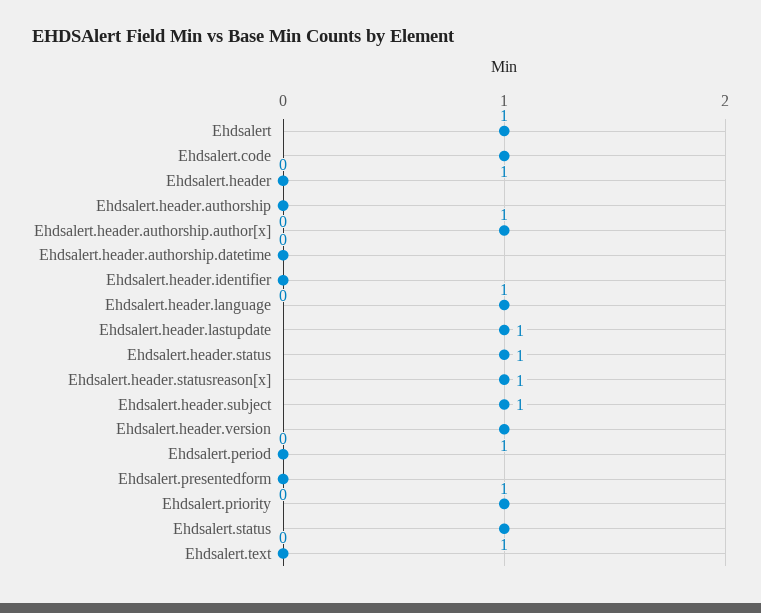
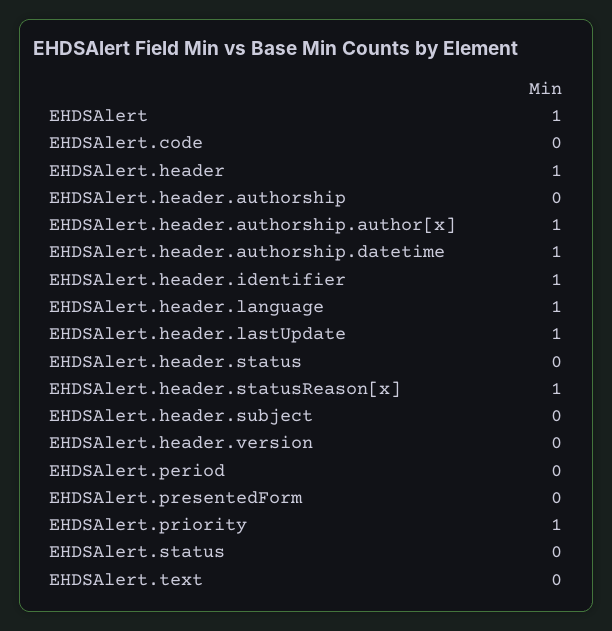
Ehdsalert.code: 1 -> 0
Ehdsalert.header: 0 -> 1
Ehdsalert.header.authorship.datetime: 0 -> 1
Ehdsalert.header.identifier: 0 -> 1
Ehdsalert.header.status: 1 -> 0
Ehdsalert.header.subject: 1 -> 0
Ehdsalert.header.version: 1 -> 0
Ehdsalert.status: 1 -> 0

